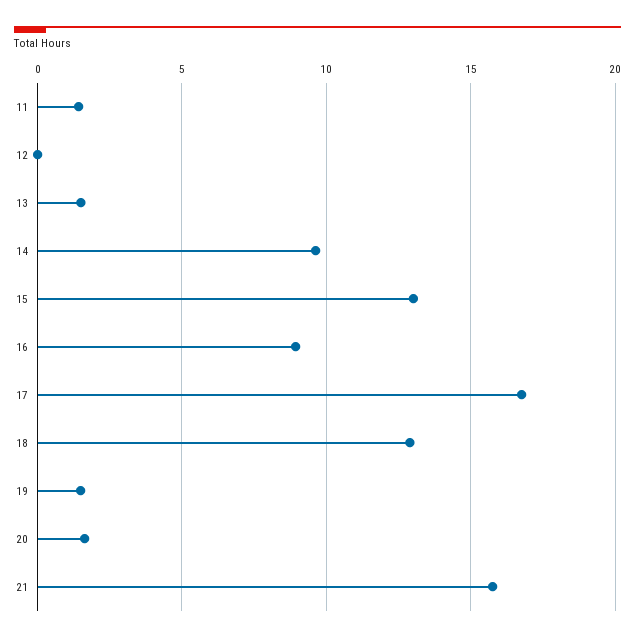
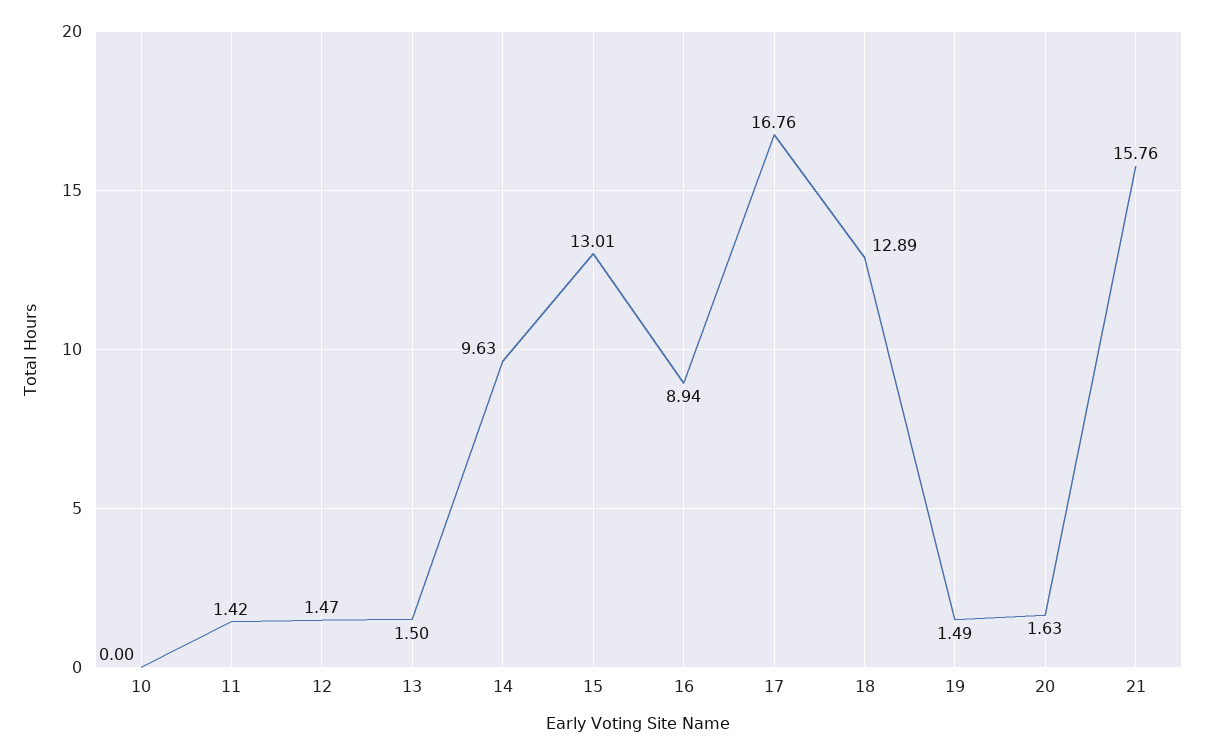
12: 0 -> 1.47
10: none -> 0

